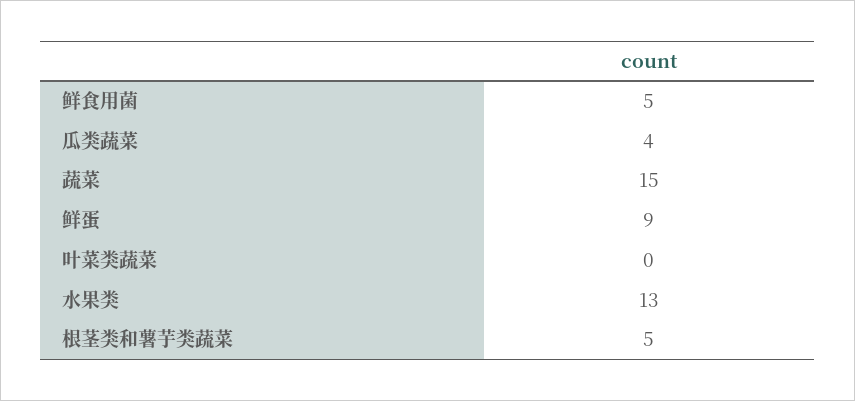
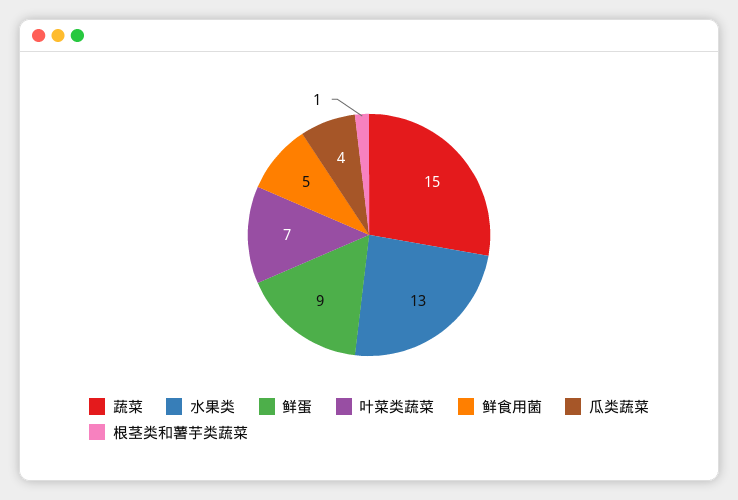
叶菜类蔬菜: 0 -> 7
根茎类和薯芋类蔬菜: 5 -> 1

